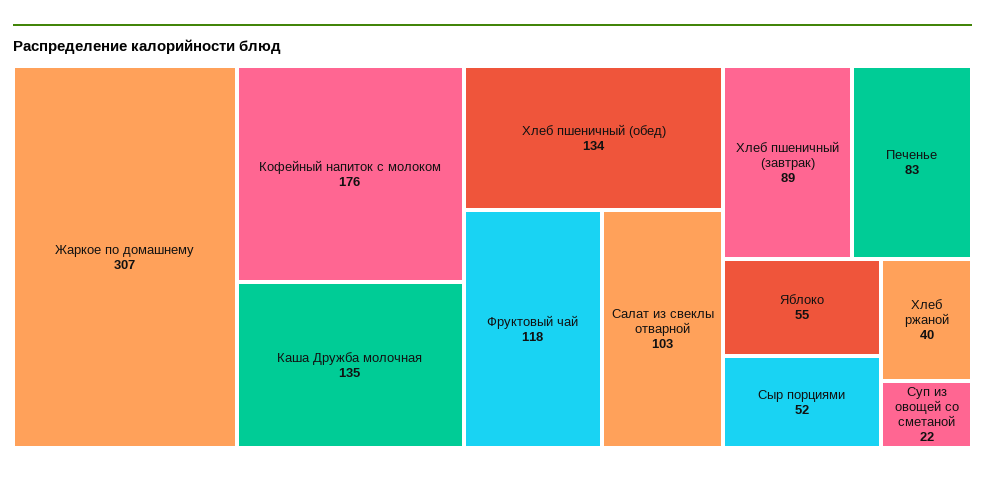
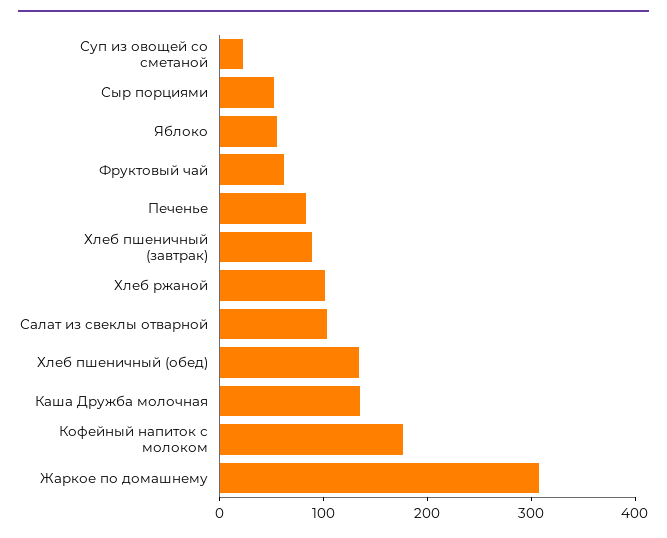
Фруктовый чай: 118 -> 60
Хлеб ржаной: 40 -> 100

